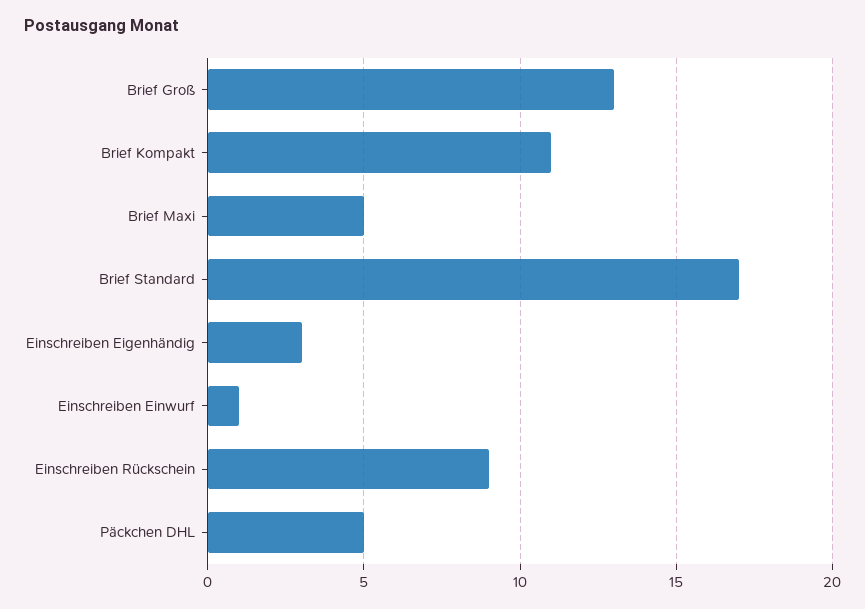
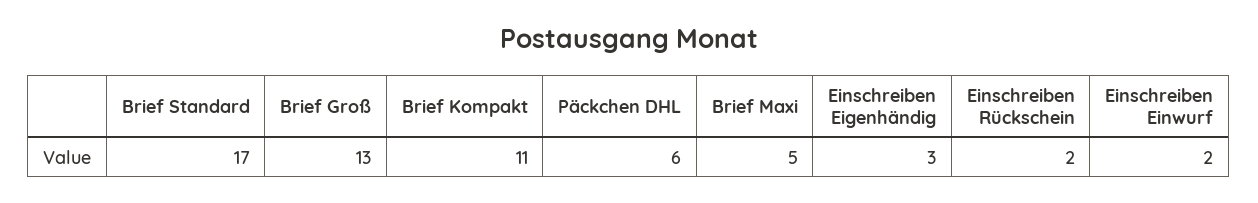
Einschreiben Einwurf: 1 -> 2
Einschreiben Rückschein: 9 -> 2
Päckchen DHL: 5 -> 6

